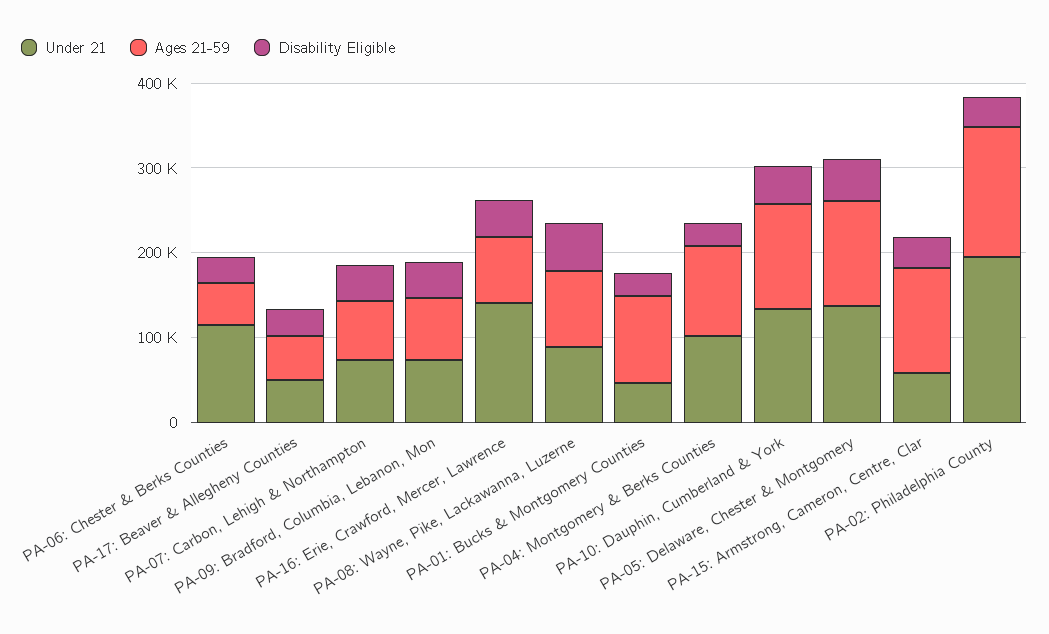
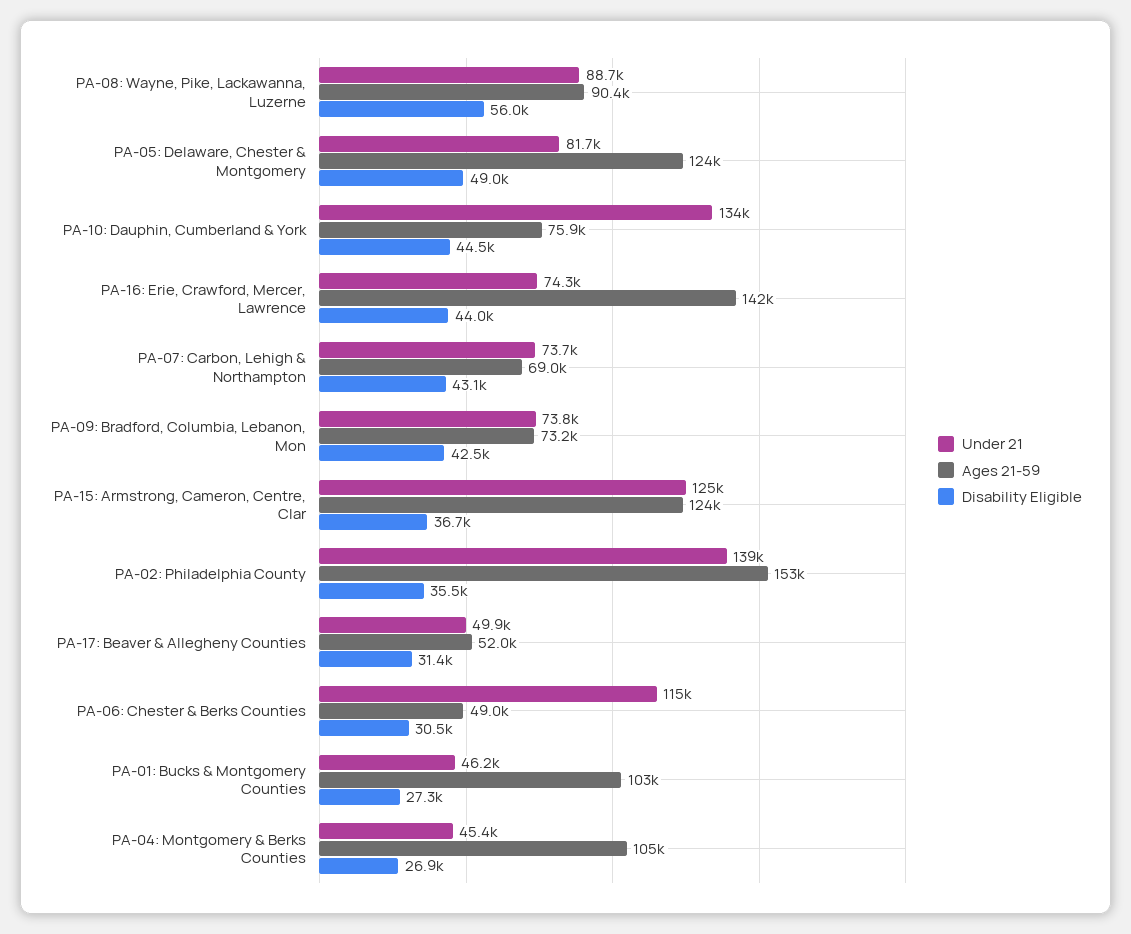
Under 21, PA-16: Erie, Crawford, Mercer, Lawrence: 140000 -> 74300
Ages 21-59, PA-16: Erie, Crawford, Mercer, Lawrence: 80000 -> 142000
Under 21, PA-04: Montgomery & Berks Counties: 100000 -> 45400
Ages 21-59, PA-10: Dauphin, Cumberland & York: 120000 -> 75900
Under 21, PA-05: Delaware, Chester & Montgomery: 140000 -> 81700
Under 21, PA-15: Armstrong, Cameron, Centre, Clar: 60000 -> 125000
Under 21, PA-02: Philadelphia County: 200000 -> 139000

